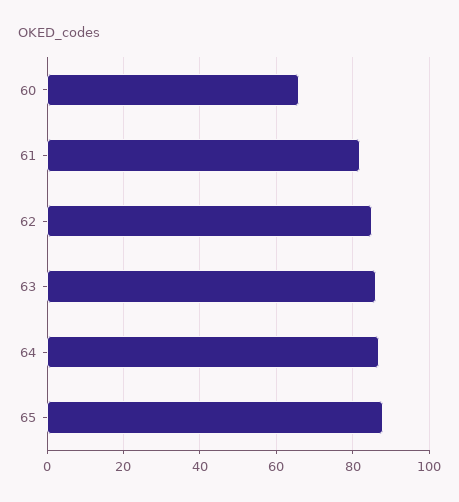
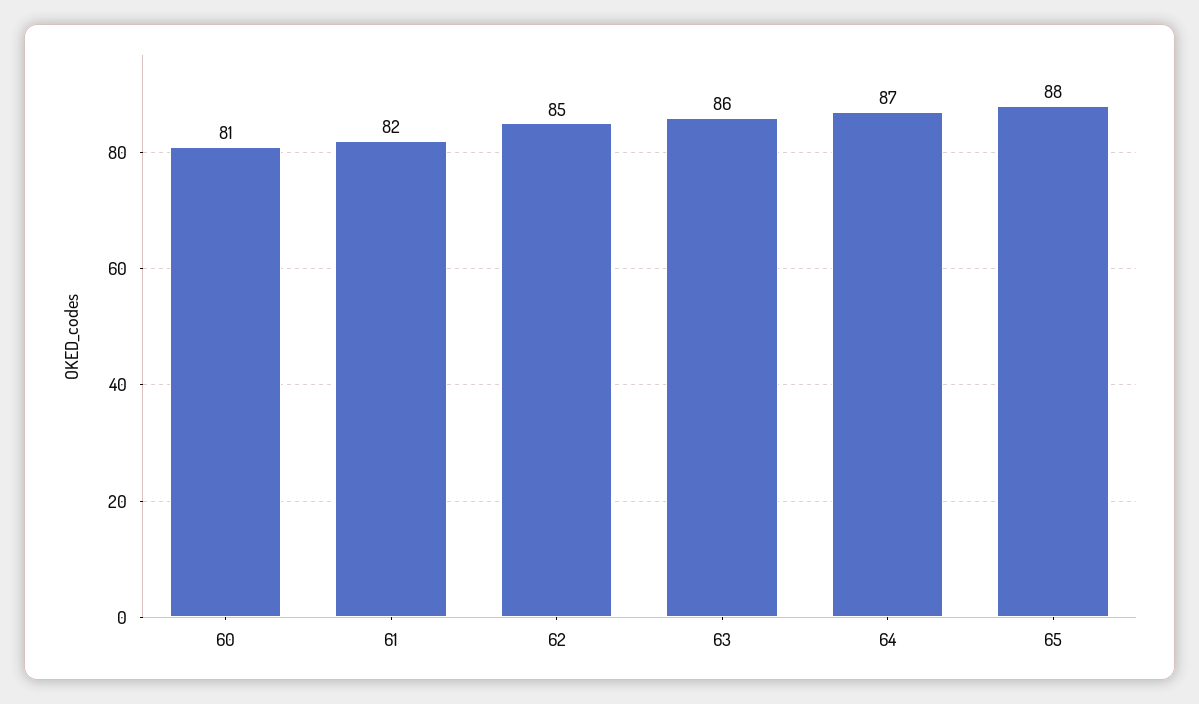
60: 65 -> 81

